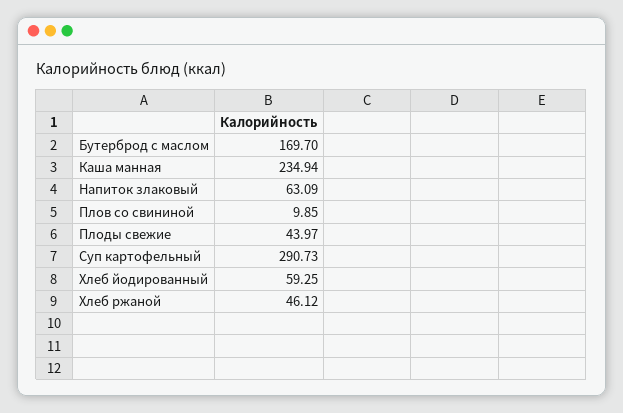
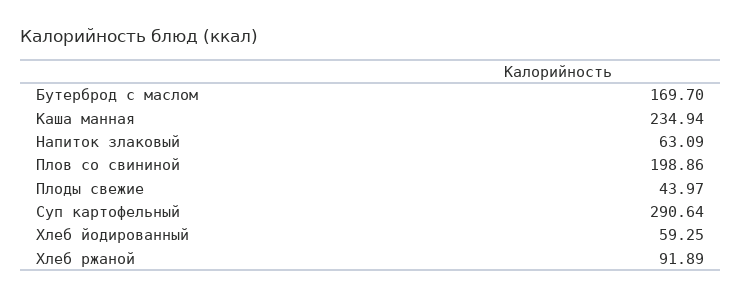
Плов со свининой: 9.85 -> 198.86
Суп картофельный: 290.73 -> 290.64
Хлеб ржаной: 46.12 -> 91.89

